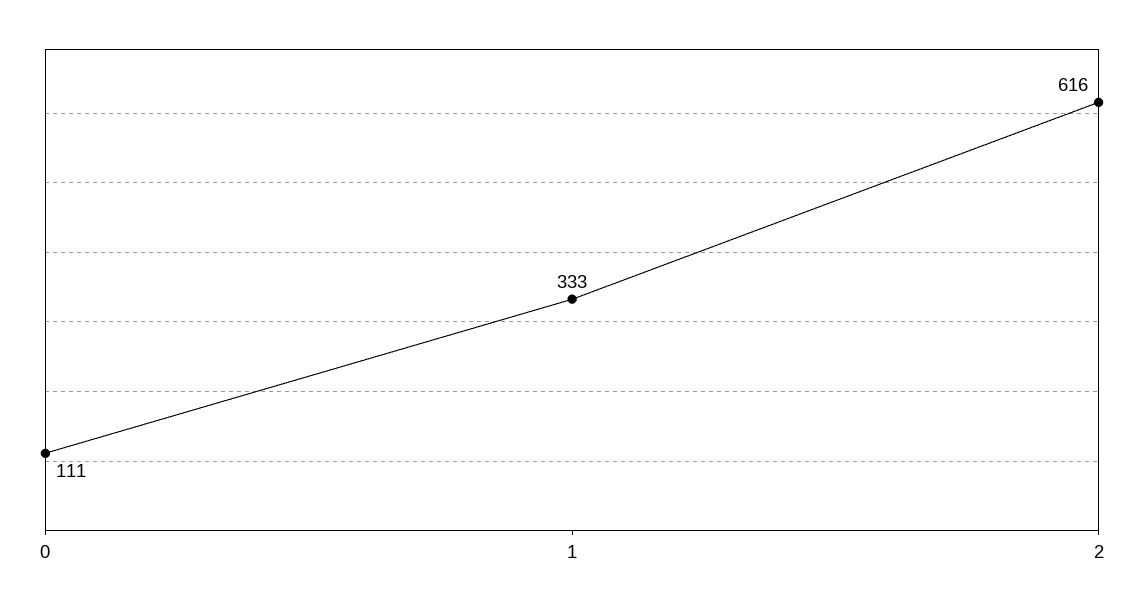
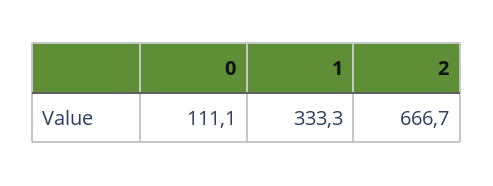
2: 616 -> 666.7

